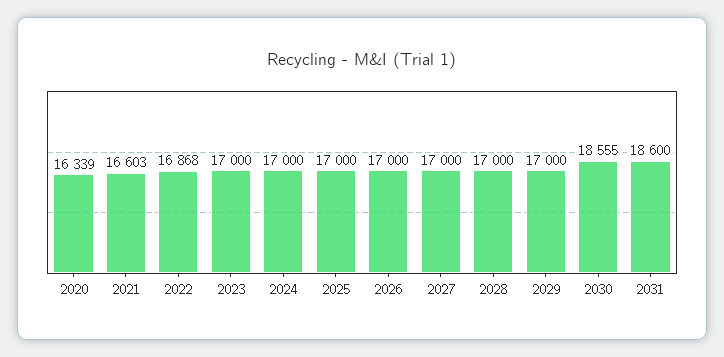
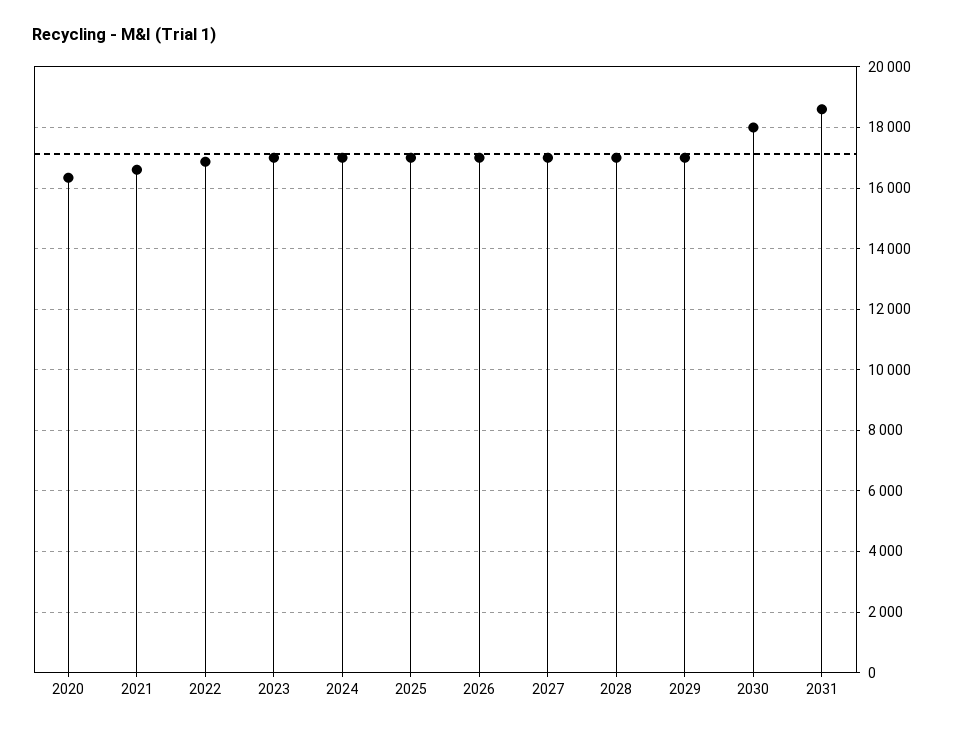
2030: 18555 -> 18000

